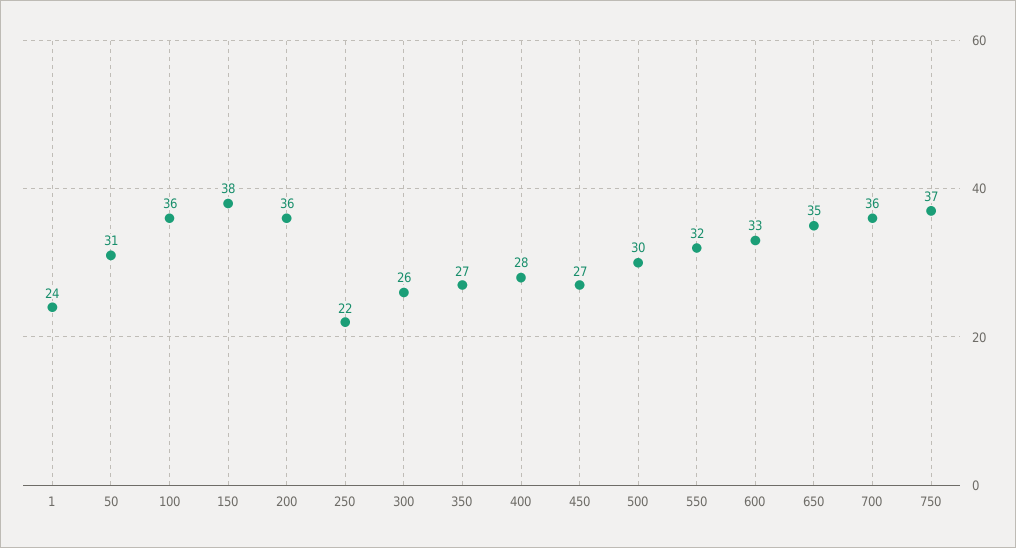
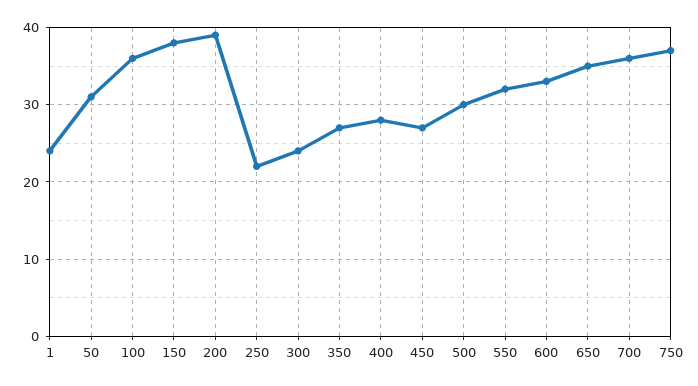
200: 36 -> 39
300: 26 -> 24

